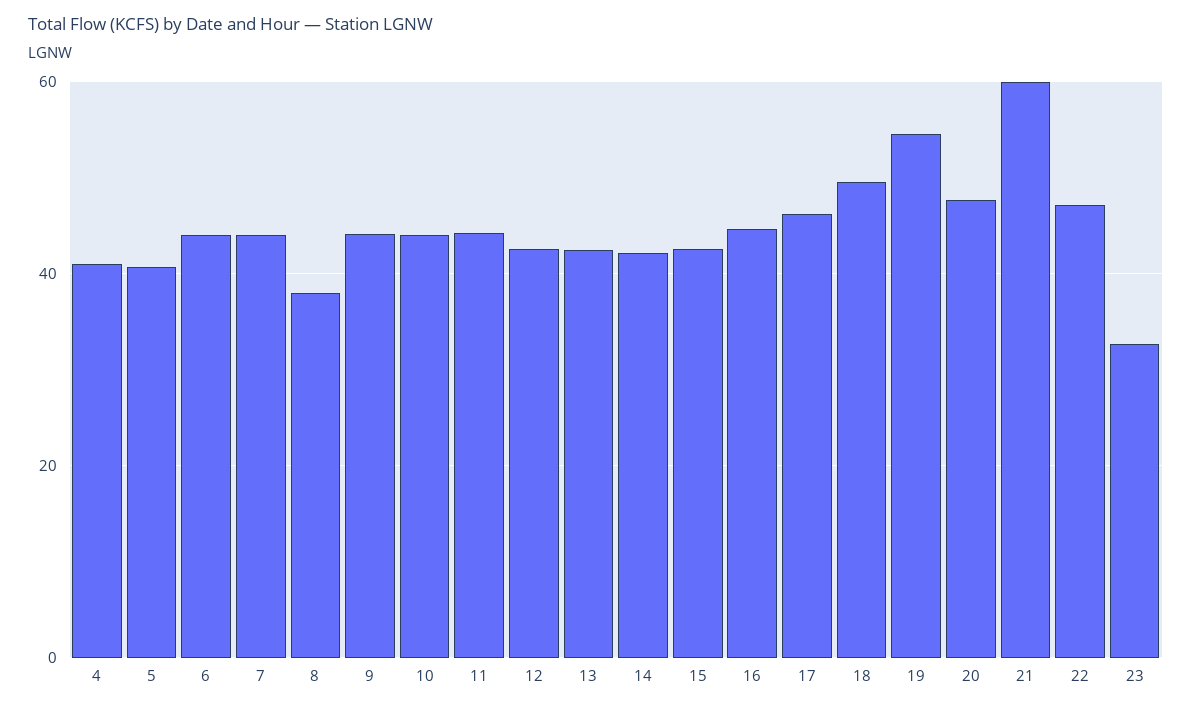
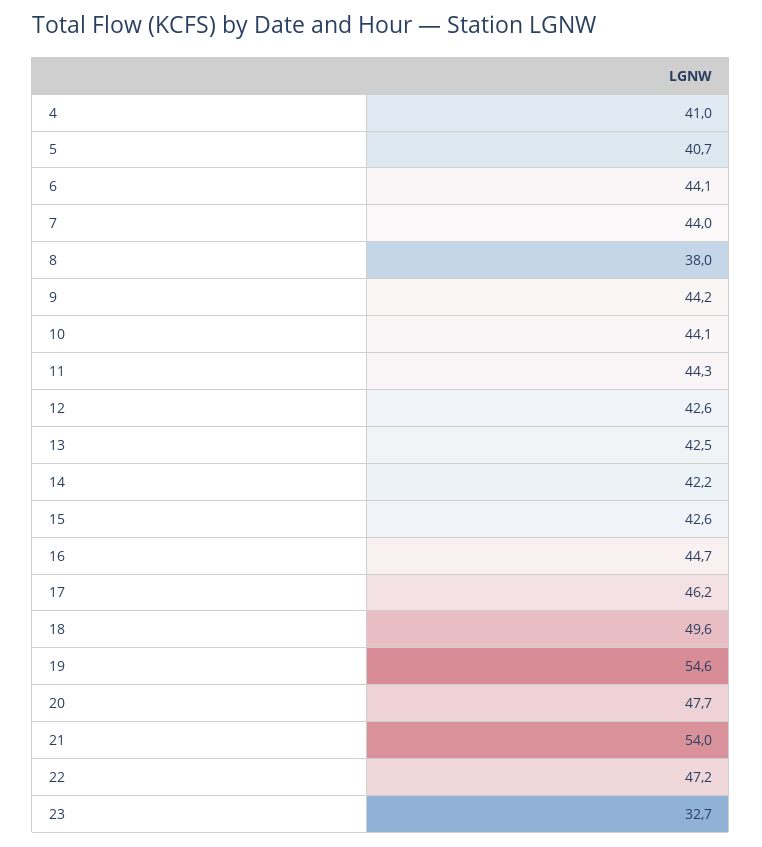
21: 60 -> 54

